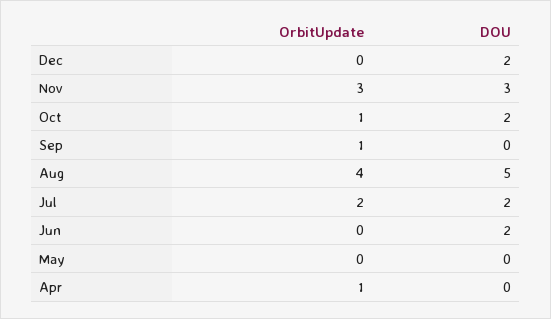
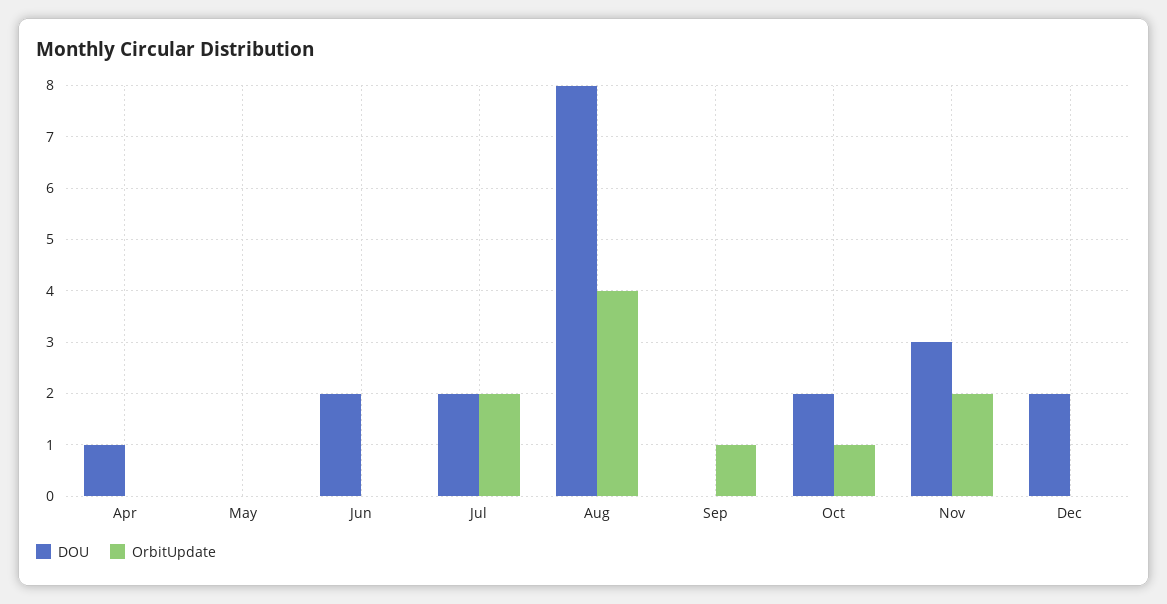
OrbitUpdate, Nov: 3 -> 2
DOU, Aug: 5 -> 8
OrbitUpdate, Apr: 1 -> 0
DOU, Apr: 0 -> 1

